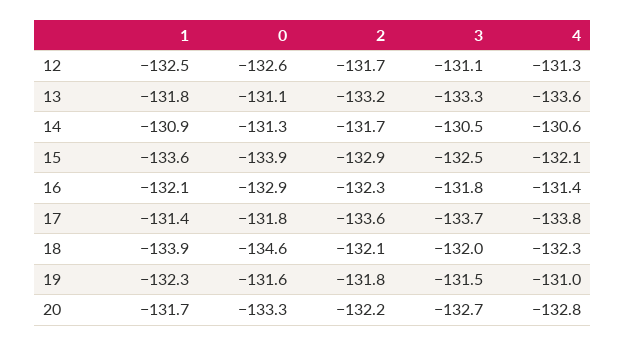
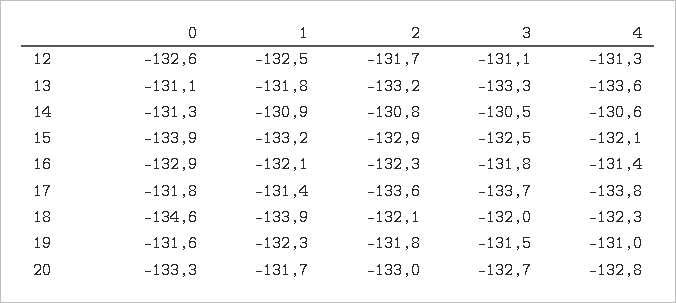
2, 14: -131.7 -> -130.8
1, 15: -133.6 -> -133.2
2, 20: -132.2 -> -133

